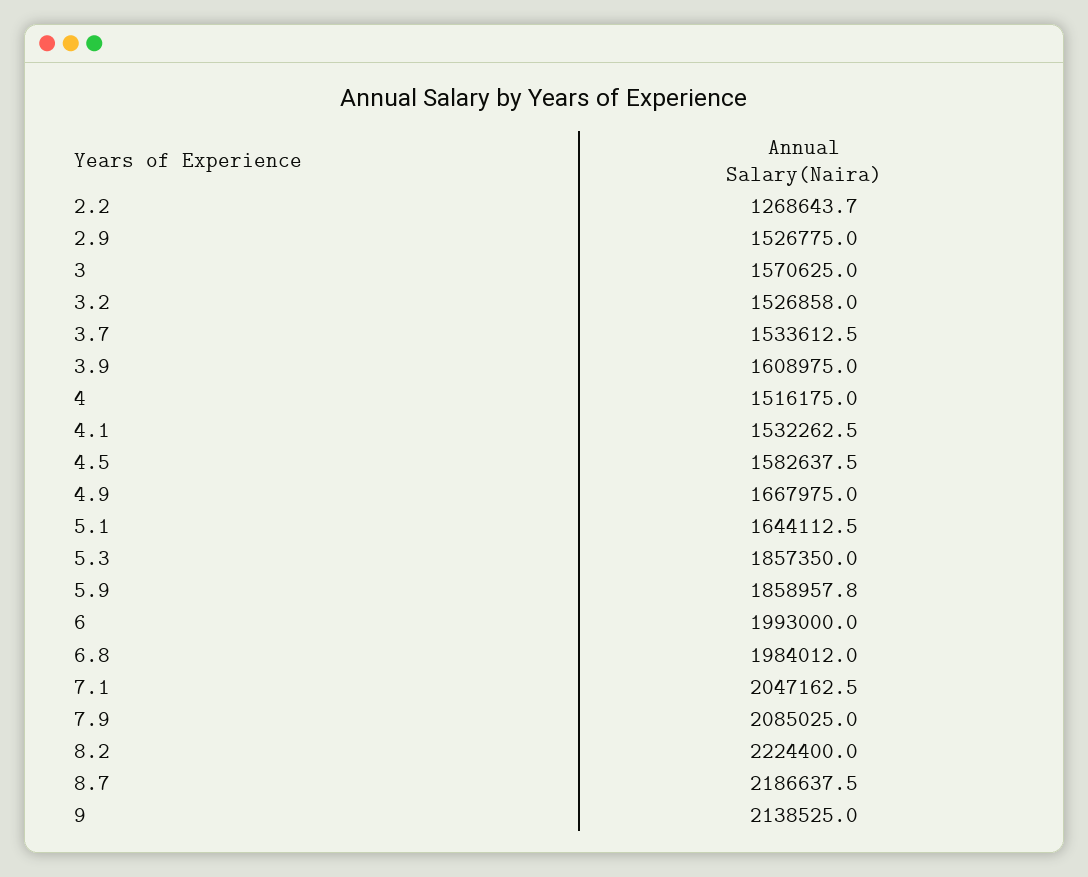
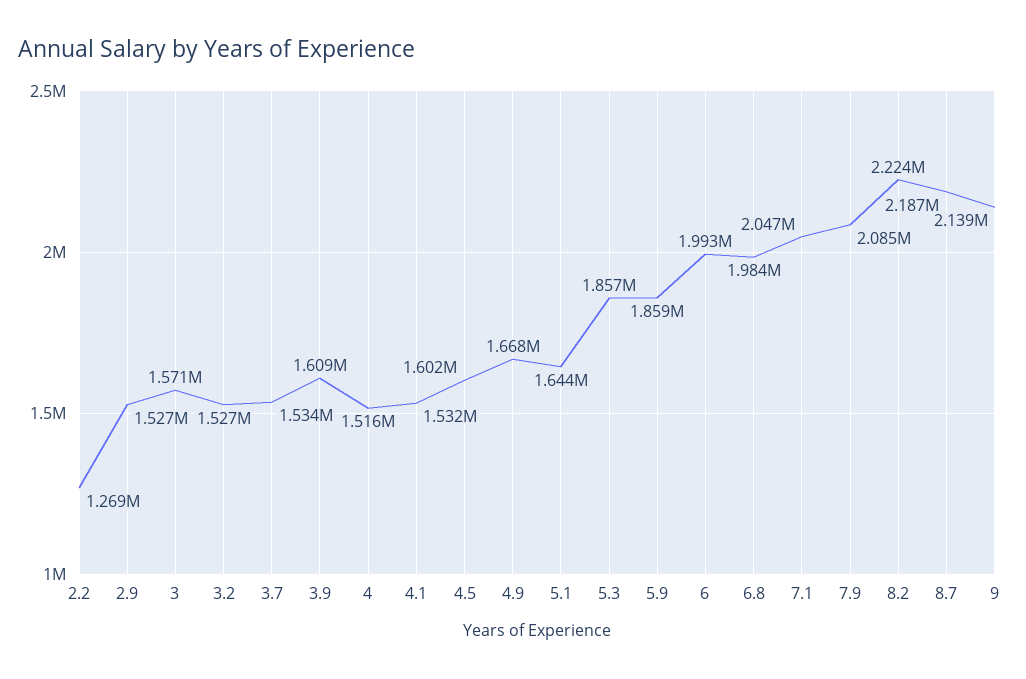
4.5: 1582637.5 -> 1602000

